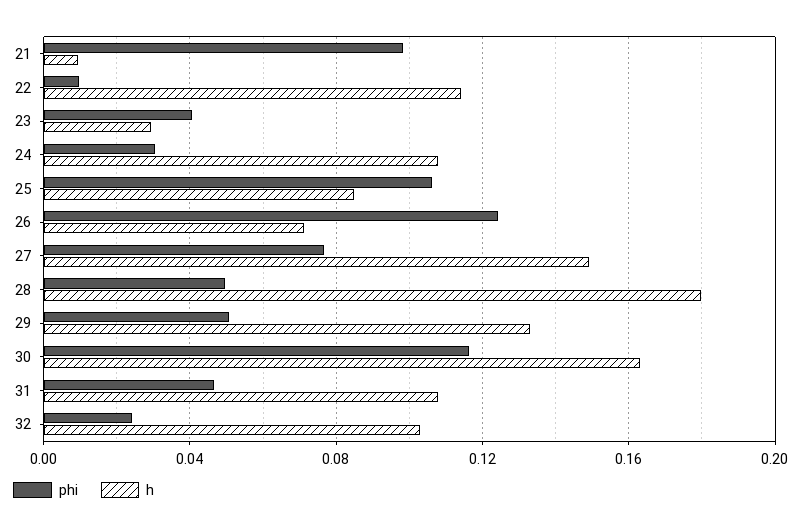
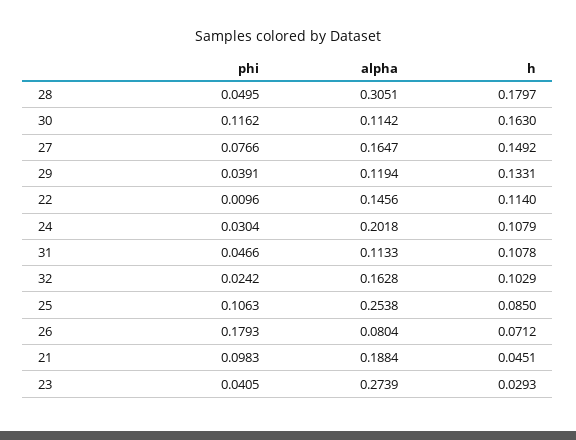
h, 21: 0.01 -> 0.0451
phi, 26: 0.125 -> 0.1793
phi, 29: 0.05 -> 0.0391
alpha, 28: none -> 0.3051
alpha, 30: none -> 0.1142
alpha, 27: none -> 0.1647
alpha, 29: none -> 0.1194
alpha, 22: none -> 0.1456
alpha, 24: none -> 0.2018
alpha, 31: none -> 0.1133
alpha, 32: none -> 0.1628
alpha, 25: none -> 0.2538
alpha, 26: none -> 0.0804
alpha, 21: none -> 0.1884
alpha, 23: none -> 0.2739

